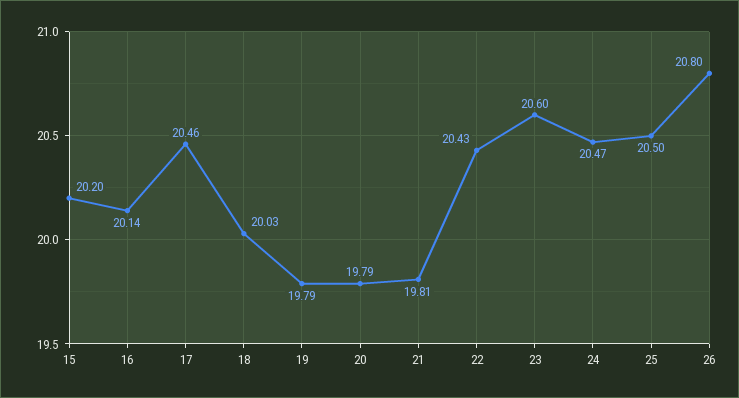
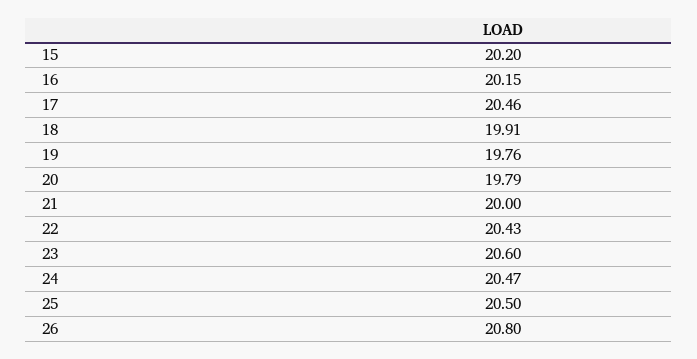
16: 20.14 -> 20.15
18: 20.03 -> 19.91
19: 19.79 -> 19.76
21: 19.81 -> 20

